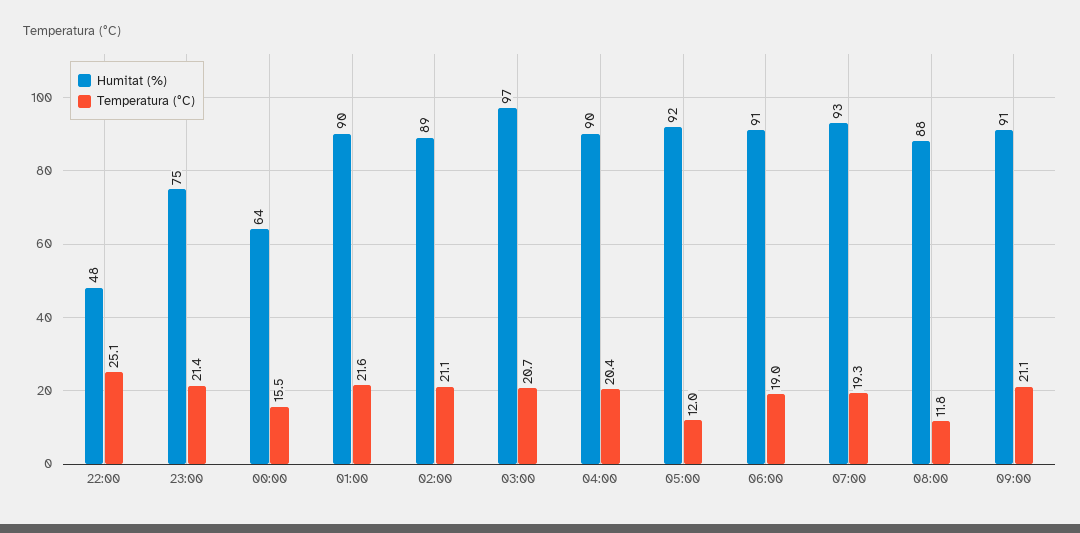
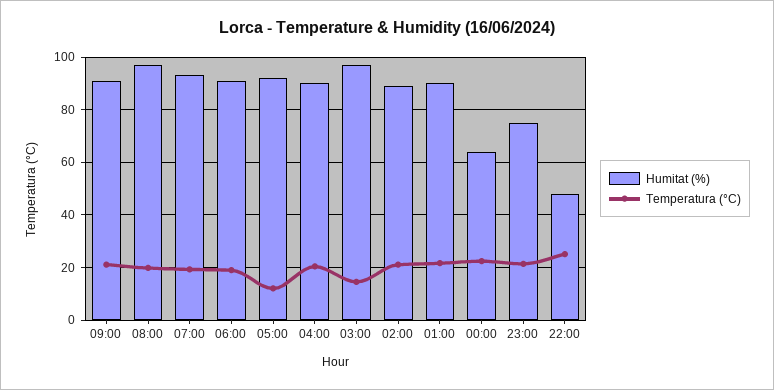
Temperatura (°C), 00:00: 15.5 -> 22.5
Temperatura (°C), 03:00: 20.7 -> 15
Humitat (%), 08:00: 88 -> 97.5
Temperatura (°C), 08:00: 11.8 -> 20

